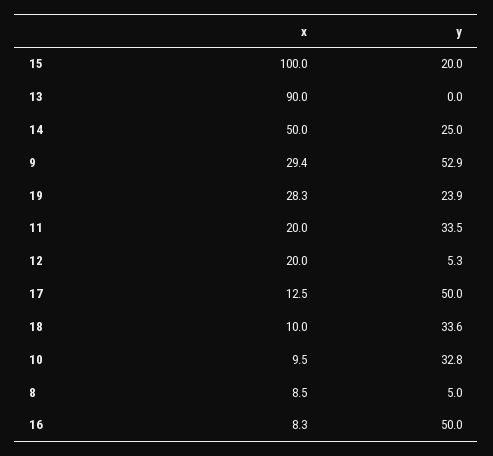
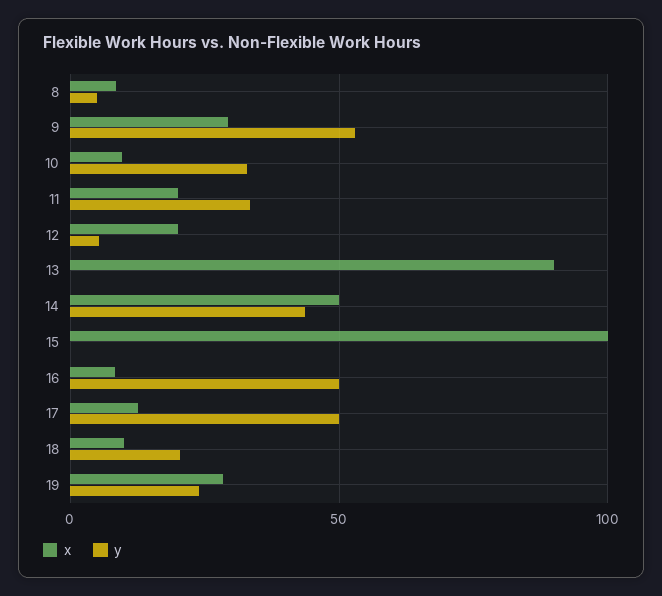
y, 15: 20 -> 0
y, 14: 25 -> 45
y, 18: 33.6 -> 20

